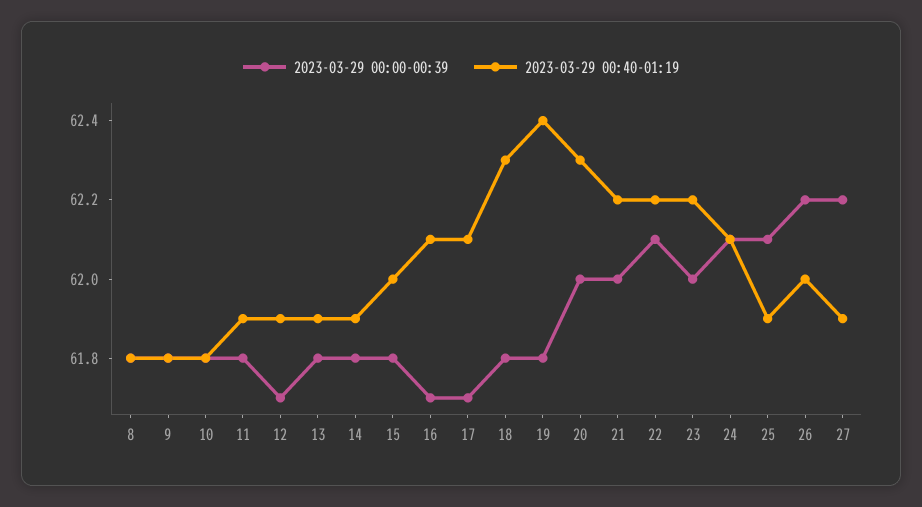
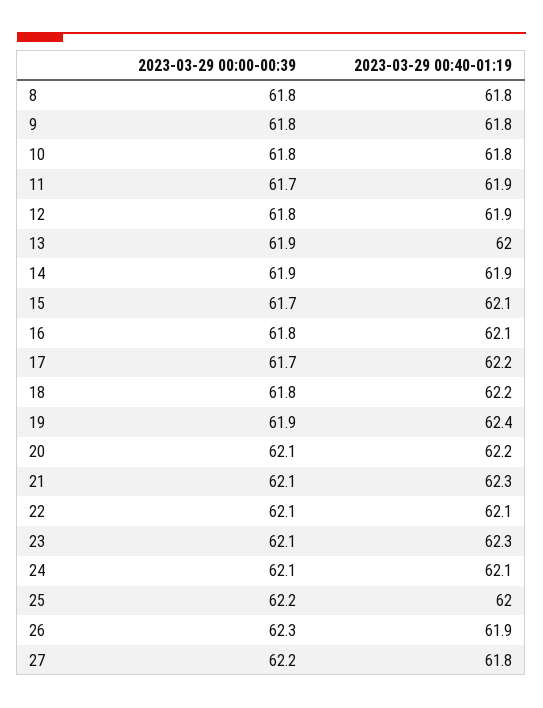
2023-03-29 00:00-00:39, 11: 61.8 -> 61.7
2023-03-29 00:00-00:39, 12: 61.7 -> 61.8
2023-03-29 00:00-00:39, 13: 61.8 -> 61.9
2023-03-29 00:40-01:19, 13: 61.9 -> 62
2023-03-29 00:00-00:39, 14: 61.8 -> 61.9
2023-03-29 00:00-00:39, 15: 61.8 -> 61.7
2023-03-29 00:40-01:19, 15: 62 -> 62.1
2023-03-29 00:00-00:39, 16: 61.7 -> 61.8
2023-03-29 00:40-01:19, 17: 62.1 -> 62.2
2023-03-29 00:40-01:19, 18: 62.3 -> 62.2
2023-03-29 00:00-00:39, 19: 61.8 -> 61.9
2023-03-29 00:00-00:39, 20: 62 -> 62.1
2023-03-29 00:40-01:19, 20: 62.3 -> 62.2
2023-03-29 00:00-00:39, 21: 62 -> 62.1
2023-03-29 00:40-01:19, 21: 62.2 -> 62.3
2023-03-29 00:40-01:19, 22: 62.2 -> 62.1
2023-03-29 00:00-00:39, 23: 62 -> 62.1
2023-03-29 00:40-01:19, 23: 62.2 -> 62.3
2023-03-29 00:00-00:39, 25: 62.1 -> 62.2
2023-03-29 00:40-01:19, 25: 61.9 -> 62
2023-03-29 00:00-00:39, 26: 62.2 -> 62.3
2023-03-29 00:40-01:19, 26: 62 -> 61.9
2023-03-29 00:40-01:19, 27: 61.9 -> 61.8

